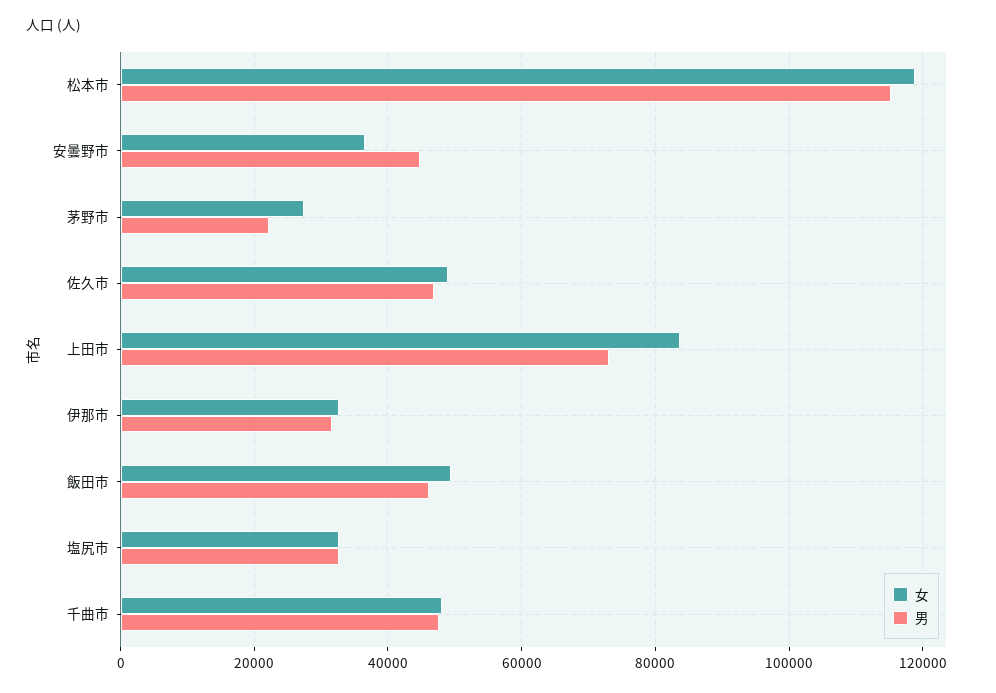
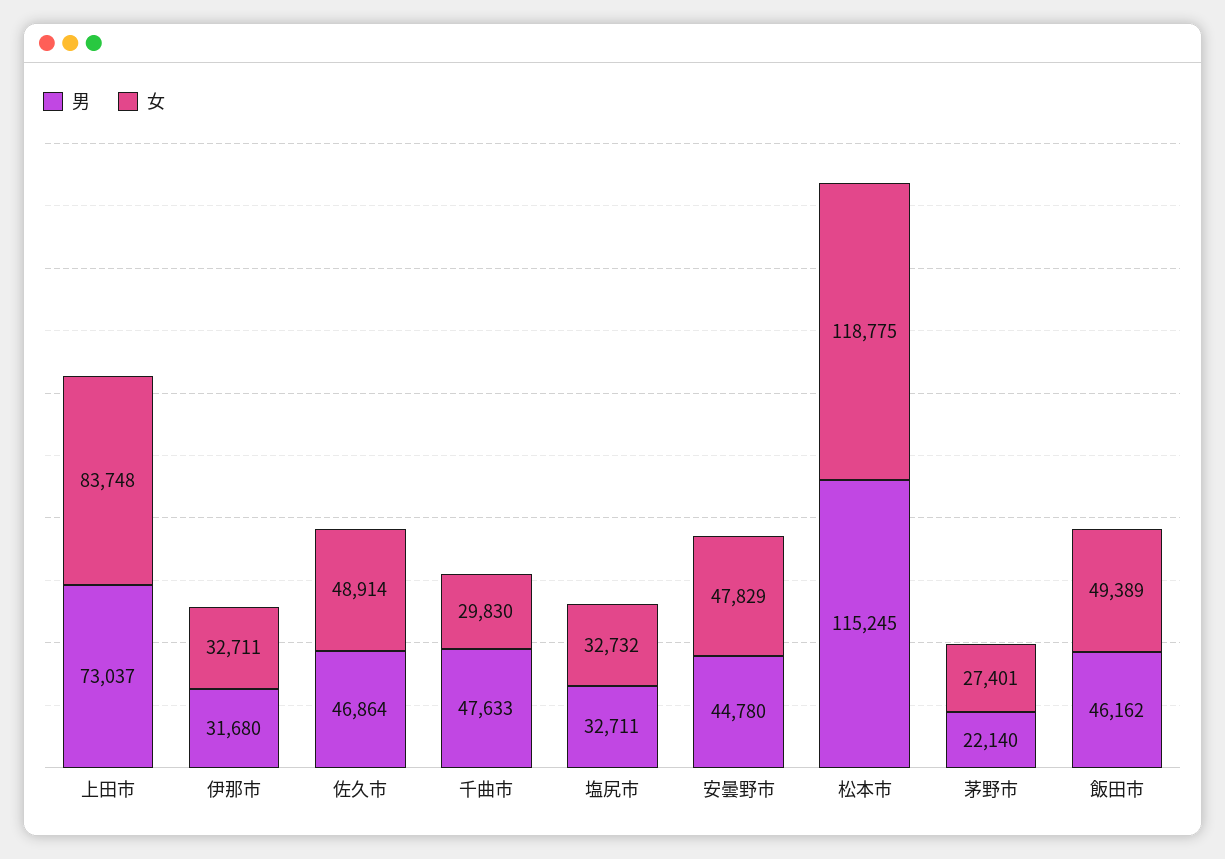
女, 安曇野市: 36000 -> 47829
女, 千曲市: 48000 -> 29830

